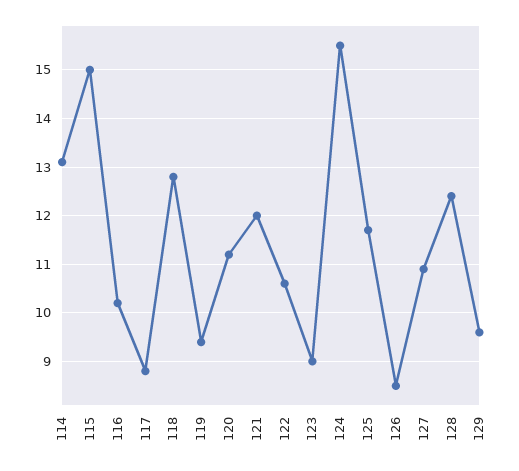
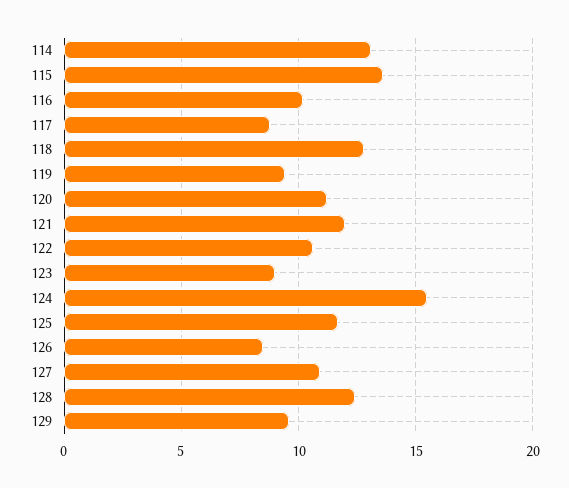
115: 15 -> 13.5

